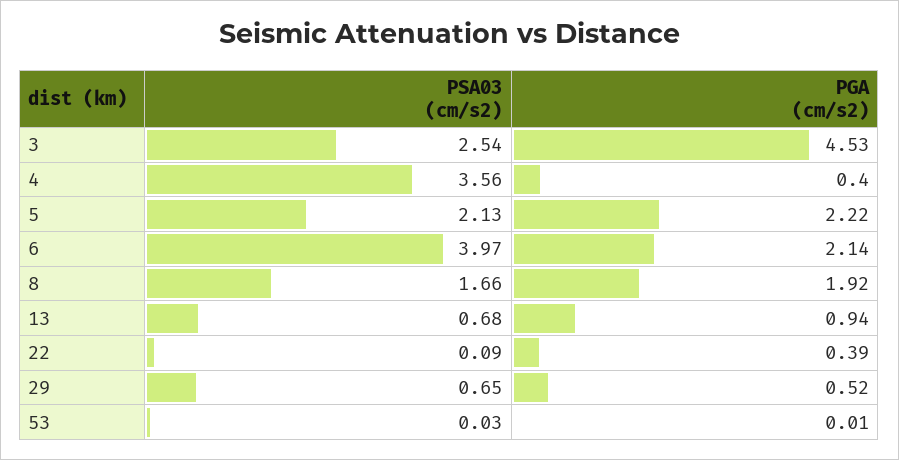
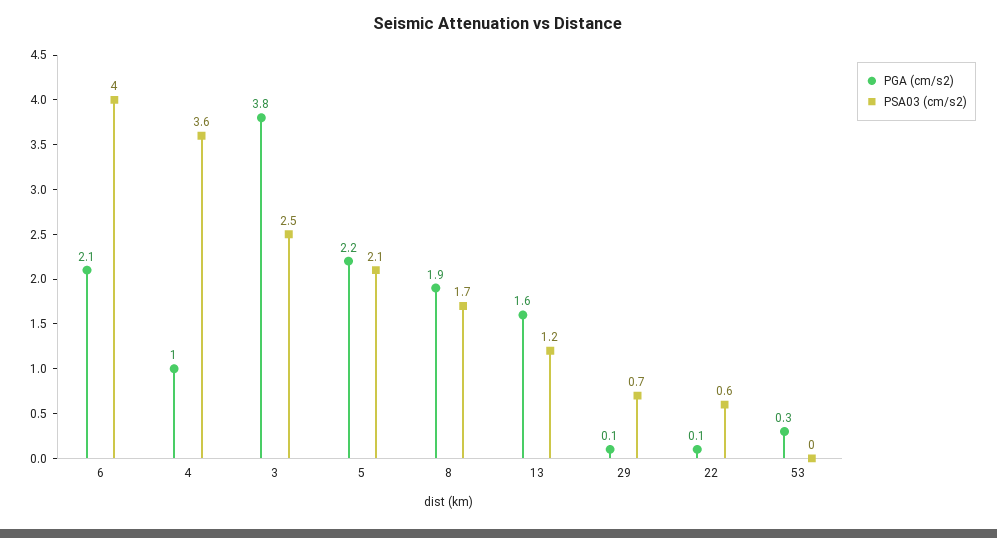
PGA (cm/s2), 3: 4.53 -> 3.8
PGA (cm/s2), 4: 0.4 -> 1
PSA03 (cm/s2), 13: 0.68 -> 1.2
PGA (cm/s2), 13: 0.94 -> 1.6
PSA03 (cm/s2), 22: 0.09 -> 0.6
PGA (cm/s2), 22: 0.39 -> 0.1
PGA (cm/s2), 29: 0.52 -> 0.1
PGA (cm/s2), 53: 0.01 -> 0.3

